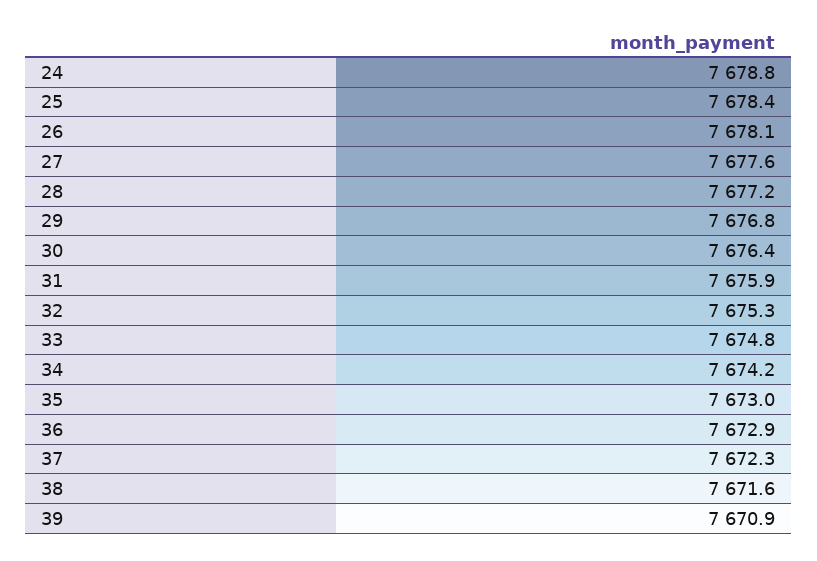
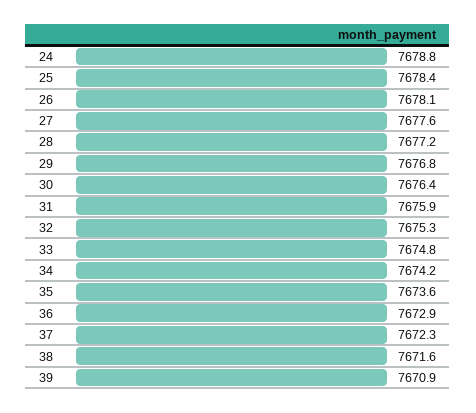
35: 7673 -> 7673.6

